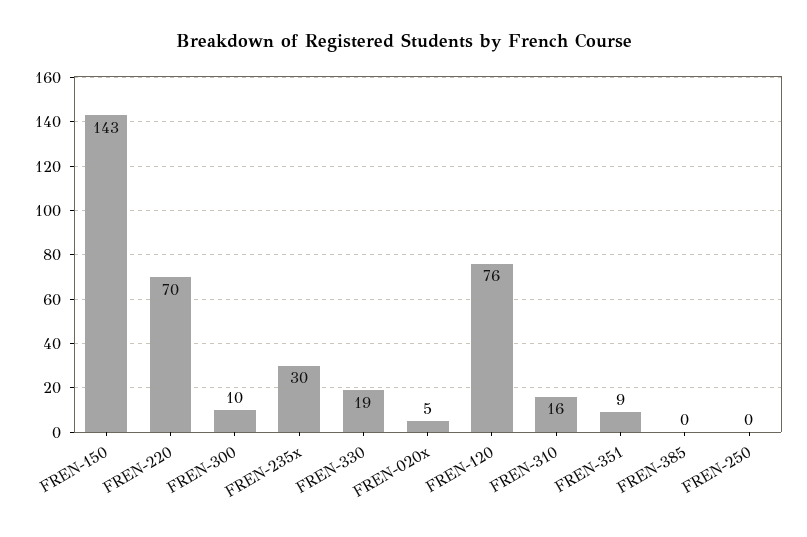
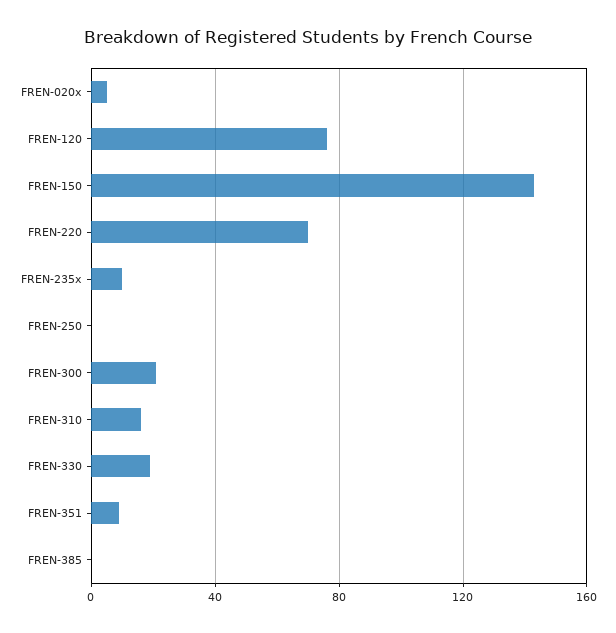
FREN-300: 10 -> 20
FREN-235x: 30 -> 10

